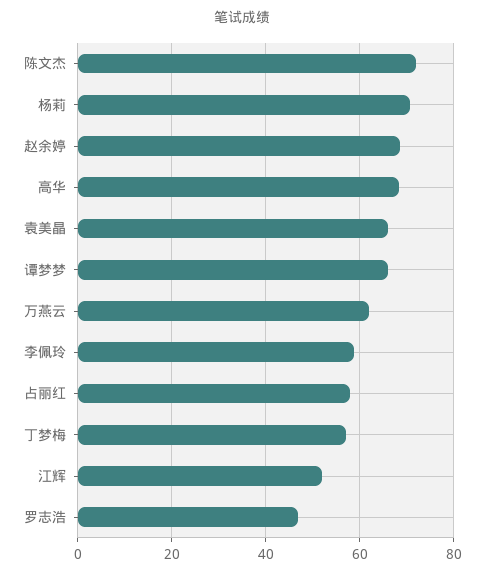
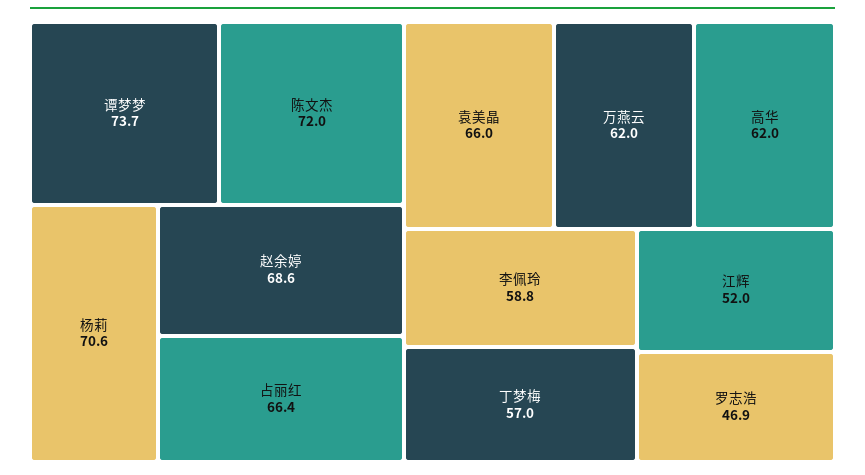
高华: 68 -> 62
谭梦梦: 66 -> 73.7
占丽红: 58 -> 66.4

